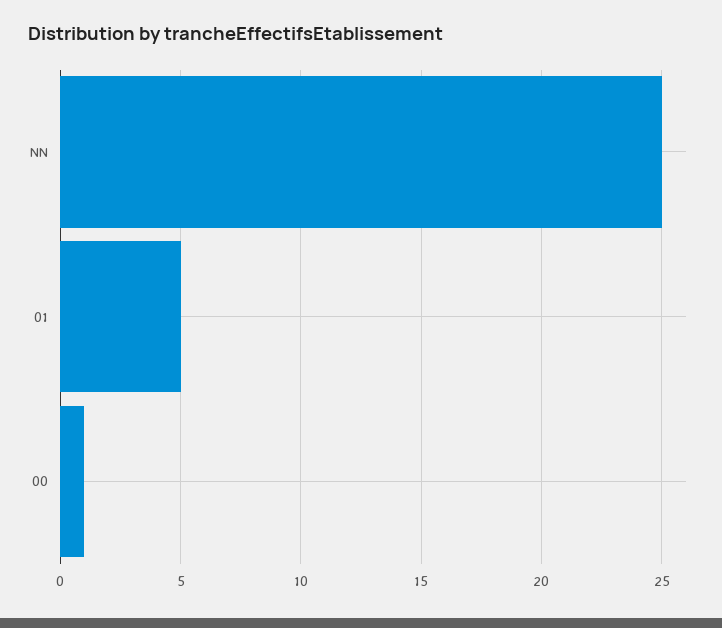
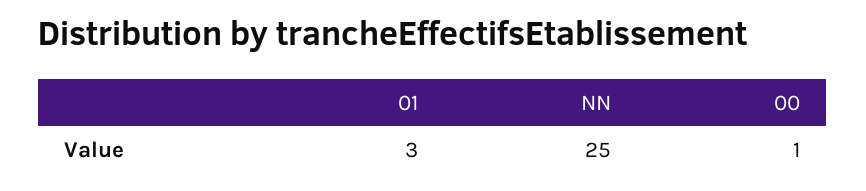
01: 5 -> 3

